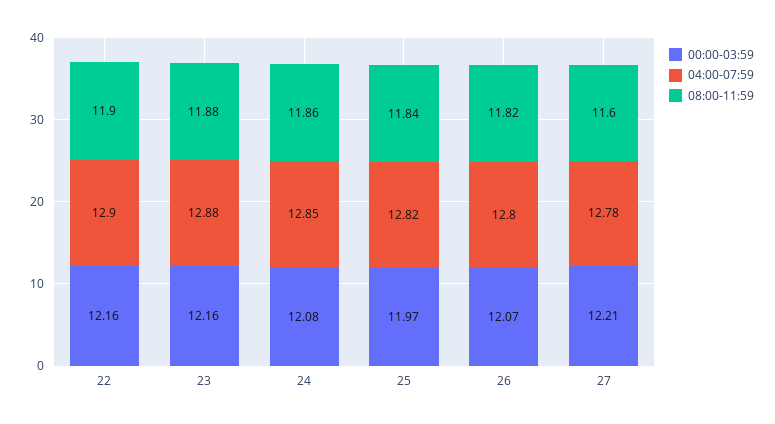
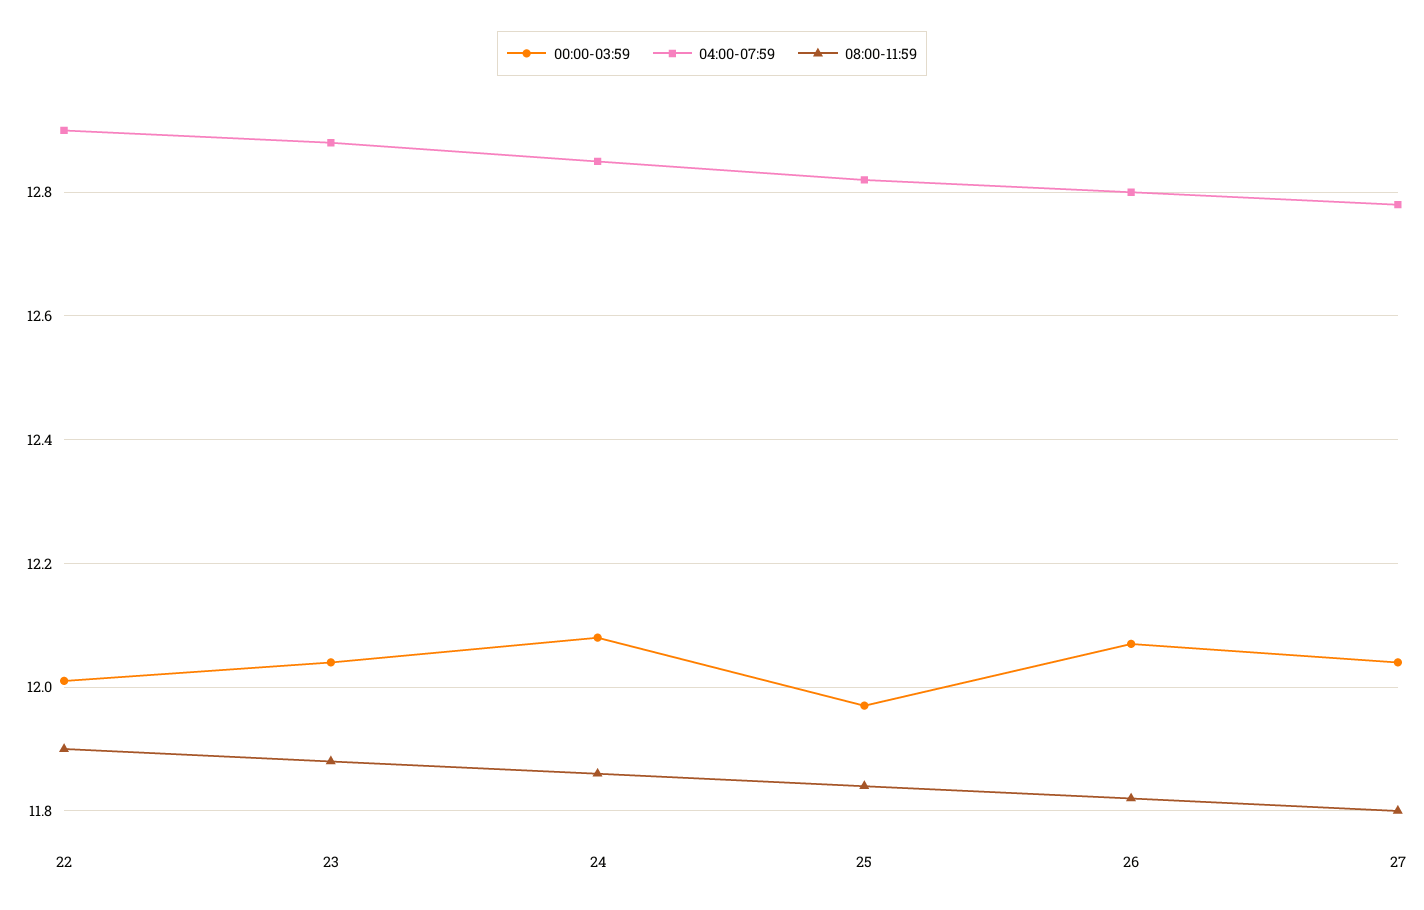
00:00-03:59, 22: 12.16 -> 12
00:00-03:59, 23: 12.16 -> 12.05
00:00-03:59, 27: 12.21 -> 12.05
08:00-11:59, 27: 11.6 -> 11.8

